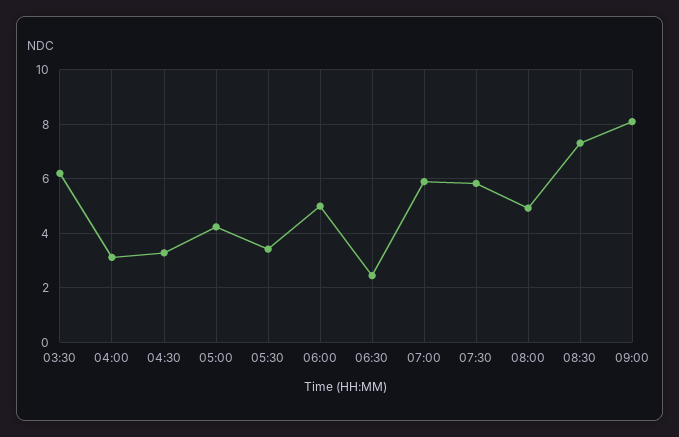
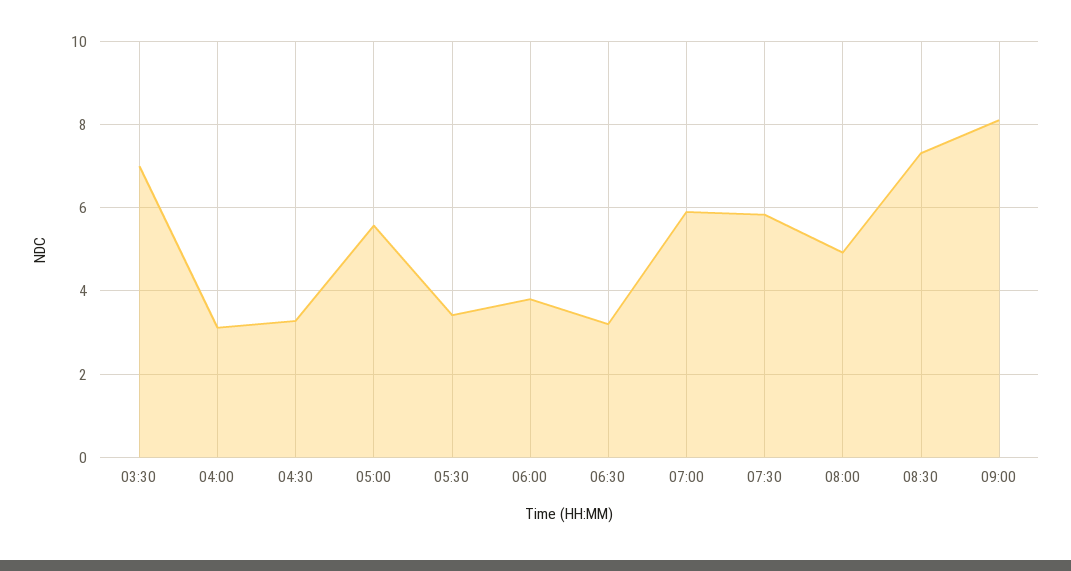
03:30: 6.25 -> 7
05:00: 4.25 -> 5.6
06:00: 5 -> 3.8
06:30: 2.5 -> 3.2

